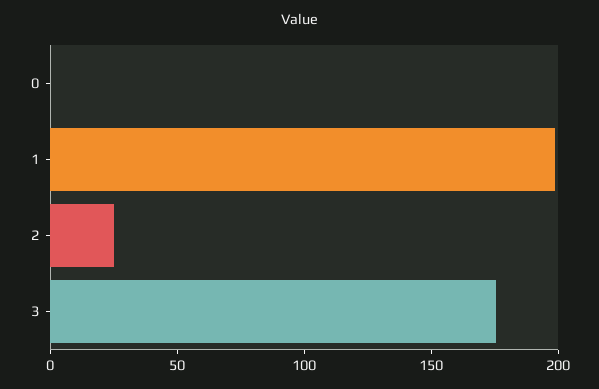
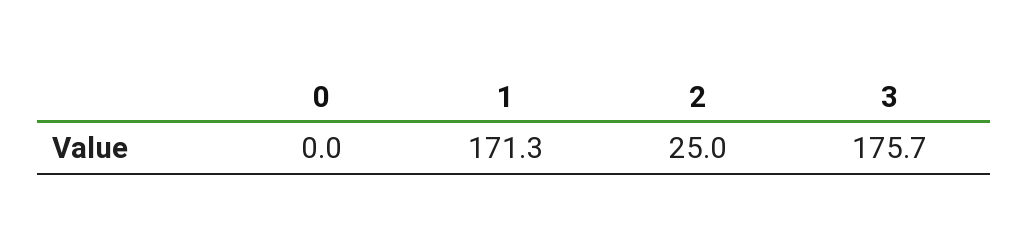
1: 200 -> 171.3

